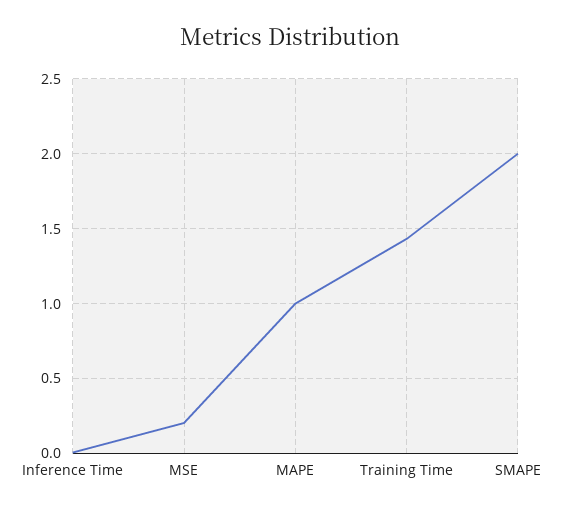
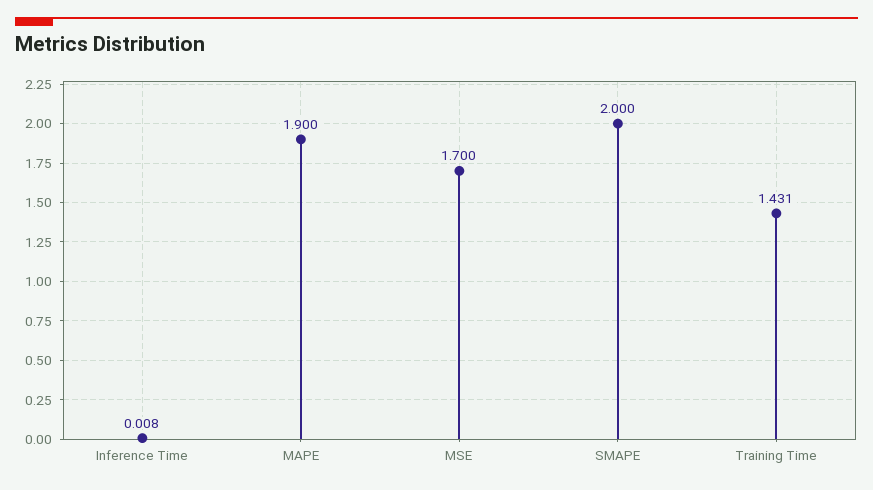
MSE: 0.2 -> 1.7
MAPE: 1 -> 1.9

